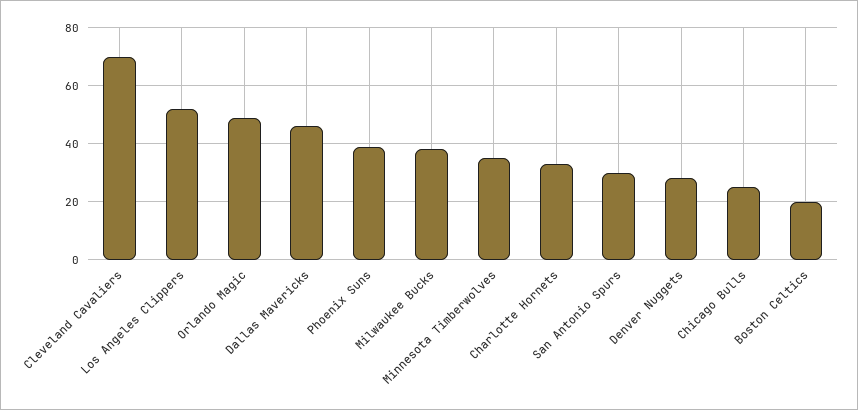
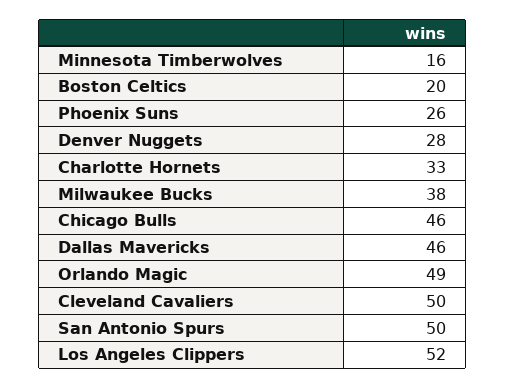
Cleveland Cavaliers: 70 -> 50
Phoenix Suns: 40 -> 26
Minnesota Timberwolves: 35 -> 16
San Antonio Spurs: 30 -> 50
Chicago Bulls: 25 -> 46

